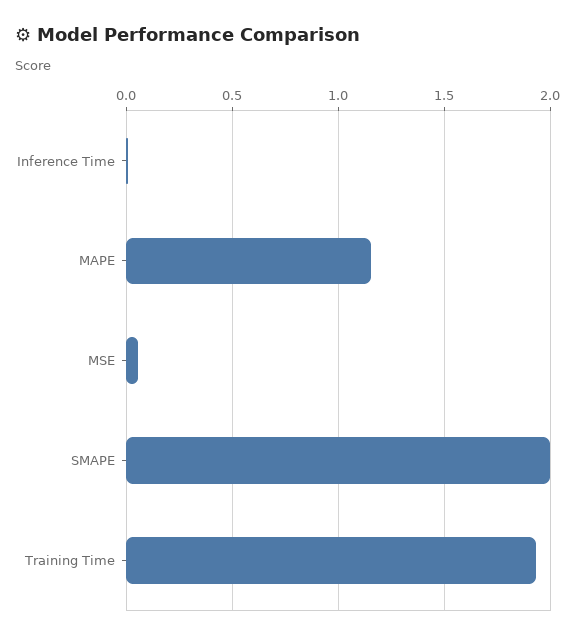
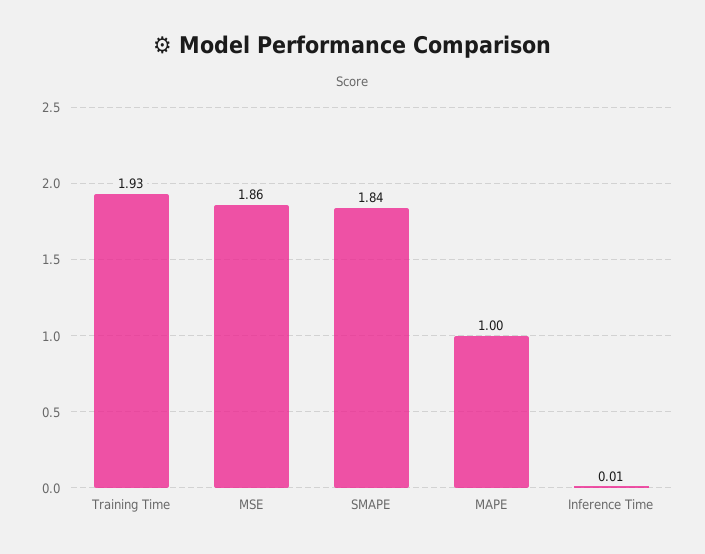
MAPE: 1.15 -> 1
MSE: 0.05 -> 1.86
SMAPE: 2 -> 1.84

